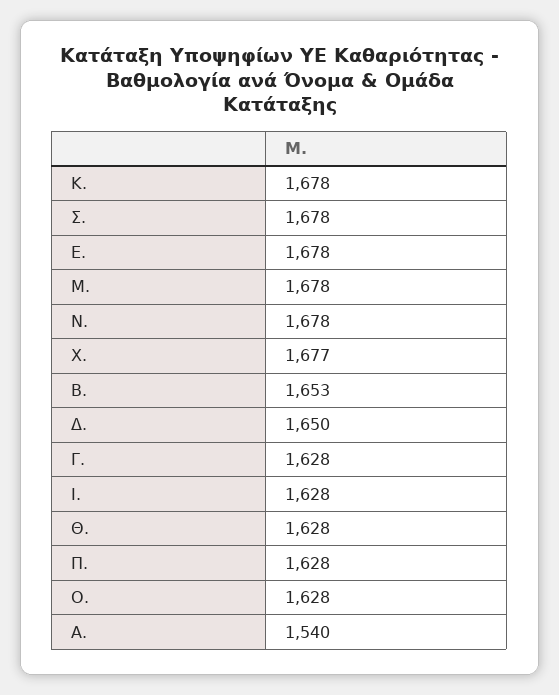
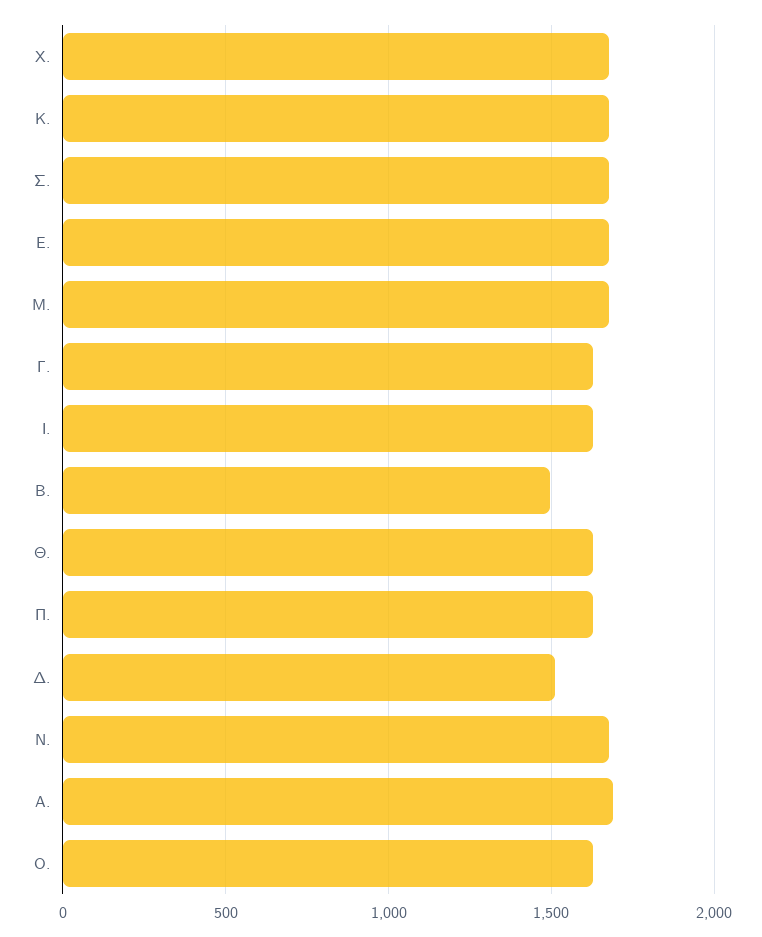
Β.: 1653 -> 1500
Δ.: 1650 -> 1500
Α.: 1540 -> 1700

